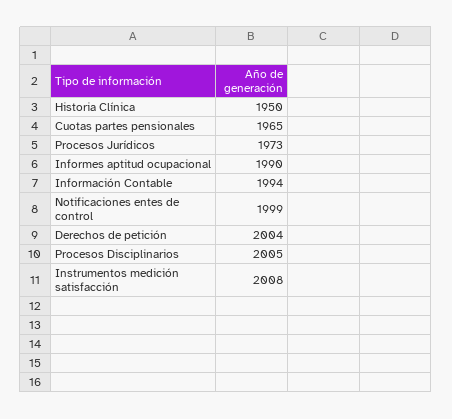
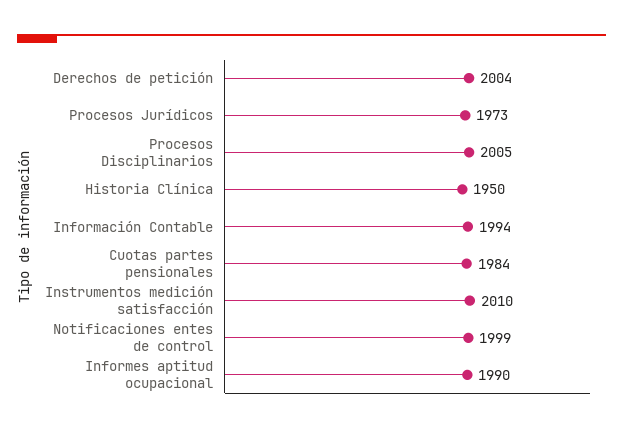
Cuotas partes pensionales: 1965 -> 1984
Instrumentos medición satisfacción: 2008 -> 2010

